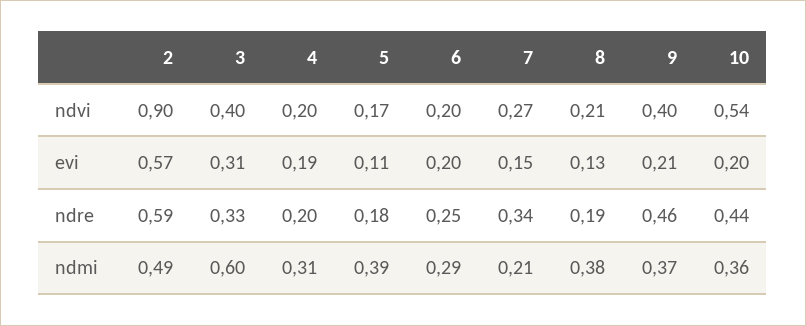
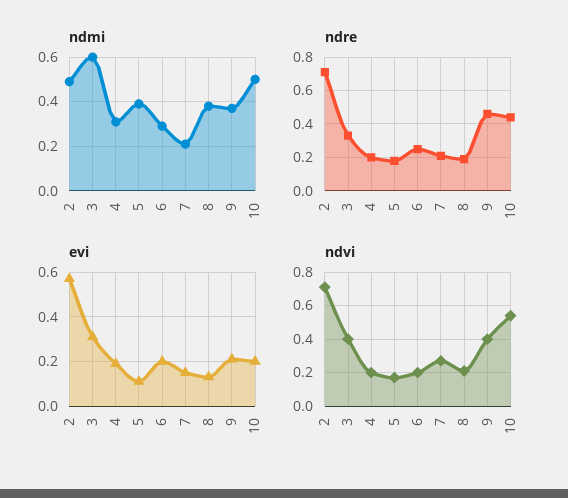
ndvi, 2: 0.9 -> 0.7
ndre, 2: 0.59 -> 0.7
ndre, 7: 0.34 -> 0.2
ndmi, 10: 0.36 -> 0.5

